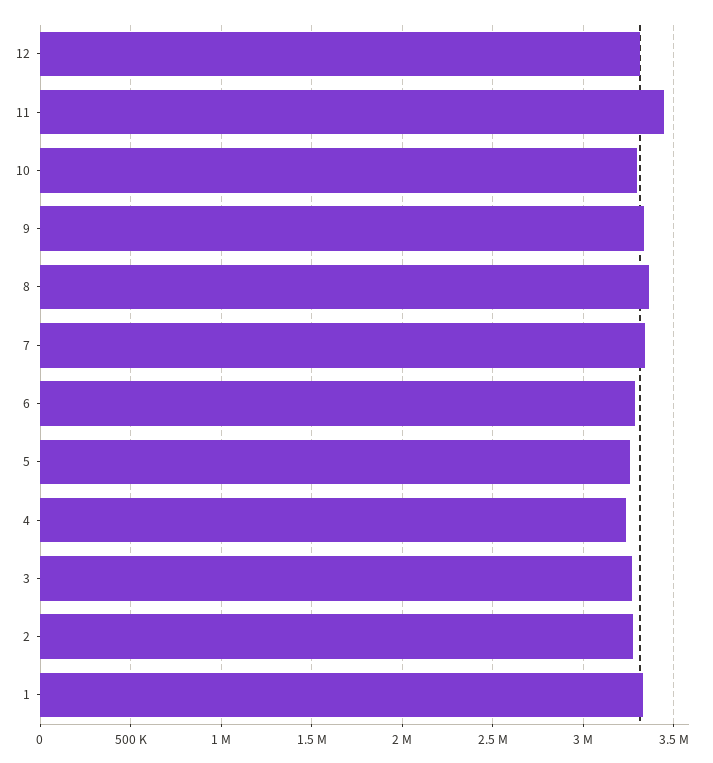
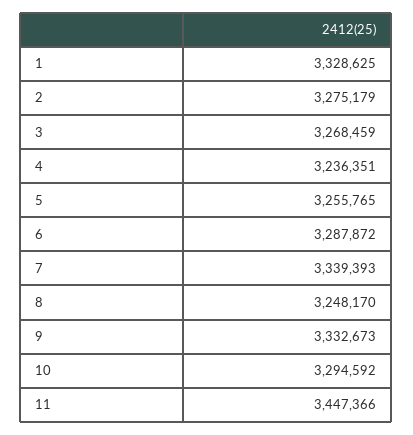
12: 3300000 -> none
8: 3350000 -> 3248170

